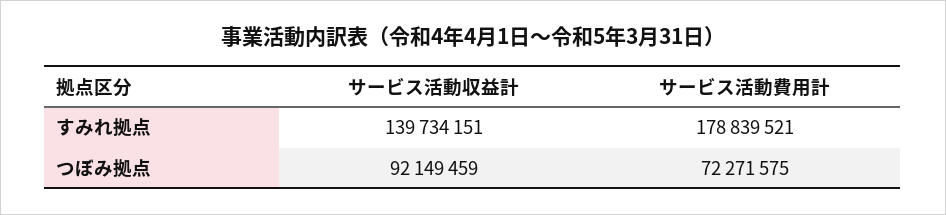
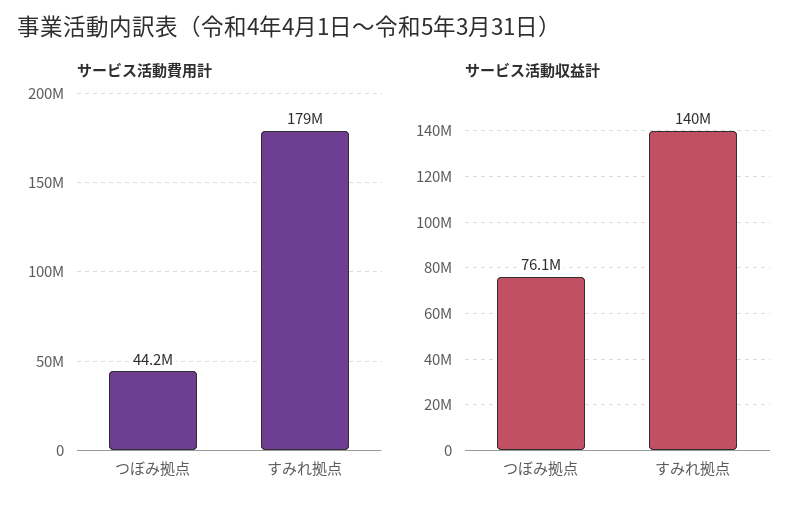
サービス活動収益計, つぼみ拠点: 92149459 -> 76100000
サービス活動費用計, つぼみ拠点: 72271575 -> 44200000

